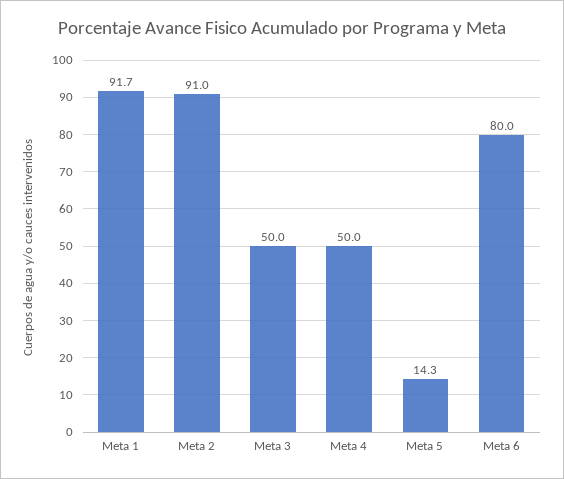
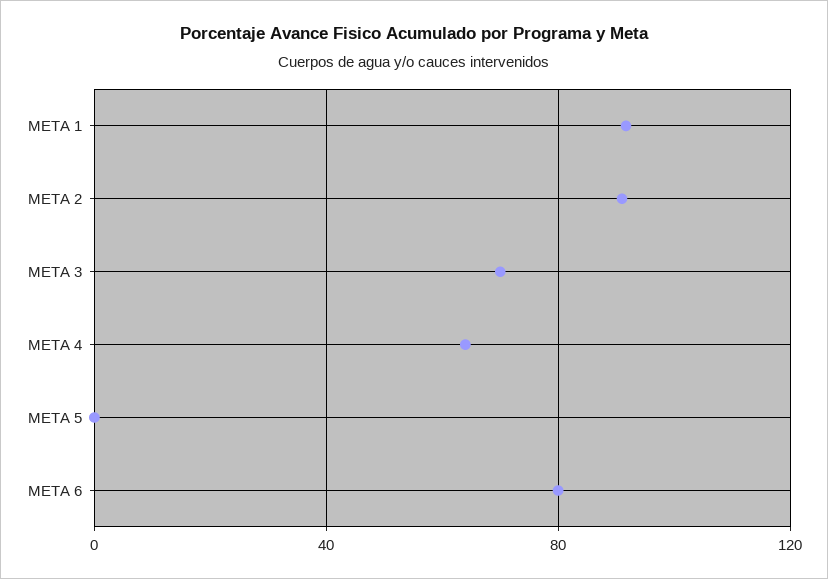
Meta 3: 50 -> 70
Meta 4: 50 -> 65
Meta 5: 14.3 -> 0

